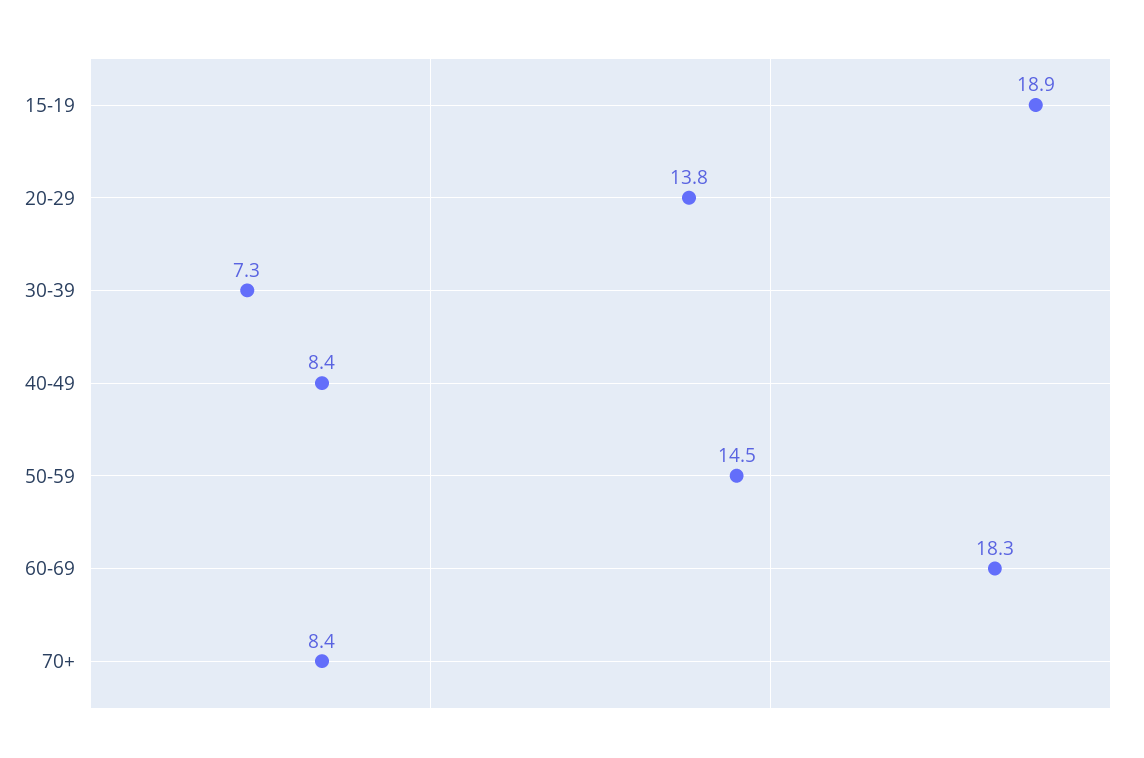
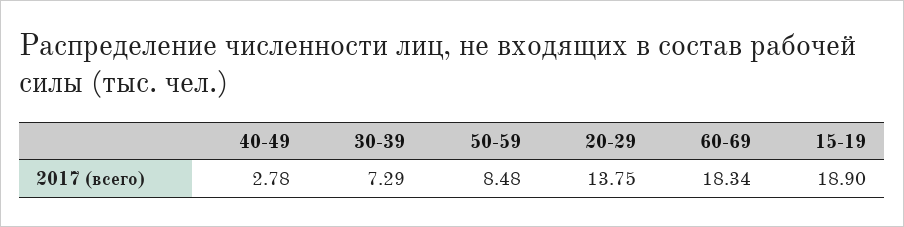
40-49: 8.4 -> 2.78
50-59: 14.5 -> 8.48
70+: 8.4 -> none

